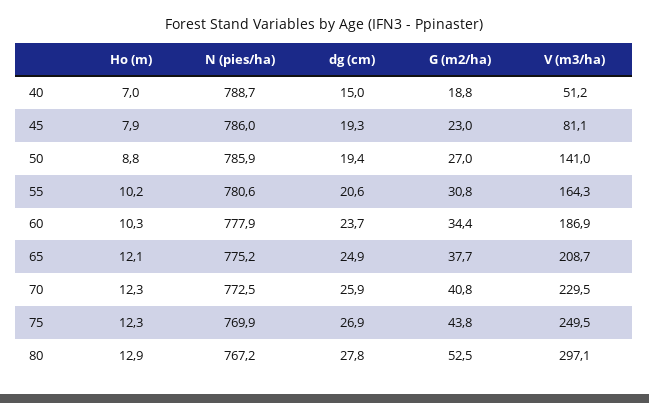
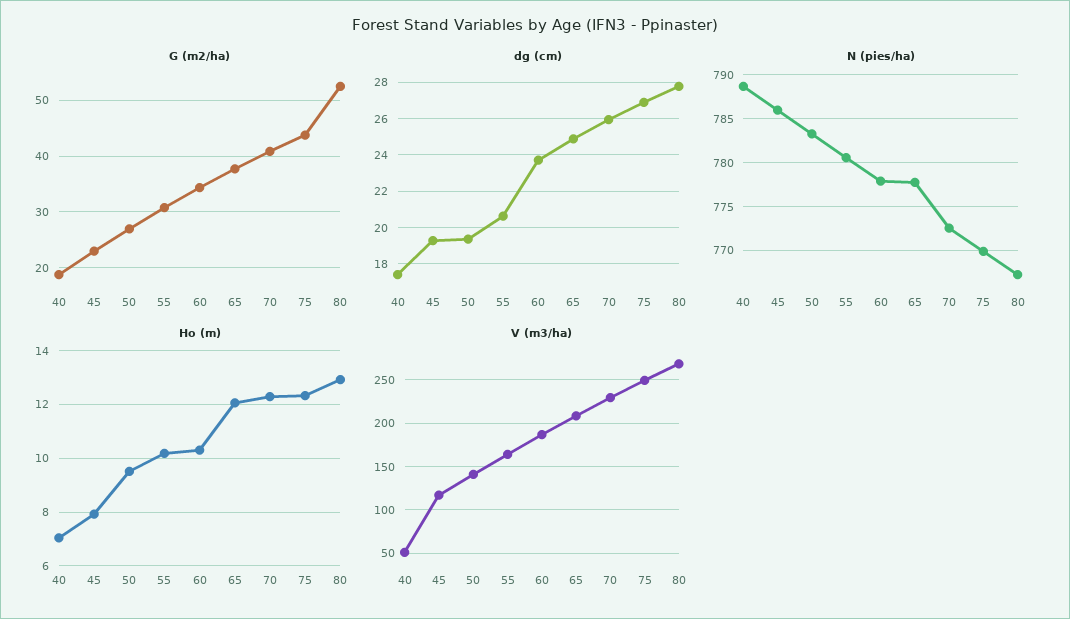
dg (cm), 40: 15 -> 17.5
V (m3/ha), 45: 81.1 -> 120
Ho (m), 50: 8.8 -> 9.5
N (pies/ha), 50: 785.9 -> 783
N (pies/ha), 65: 775.2 -> 778
V (m3/ha), 80: 297.1 -> 270

